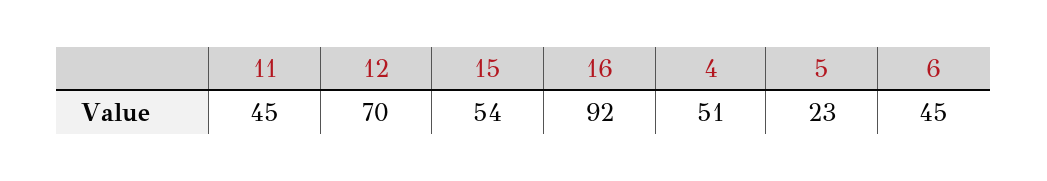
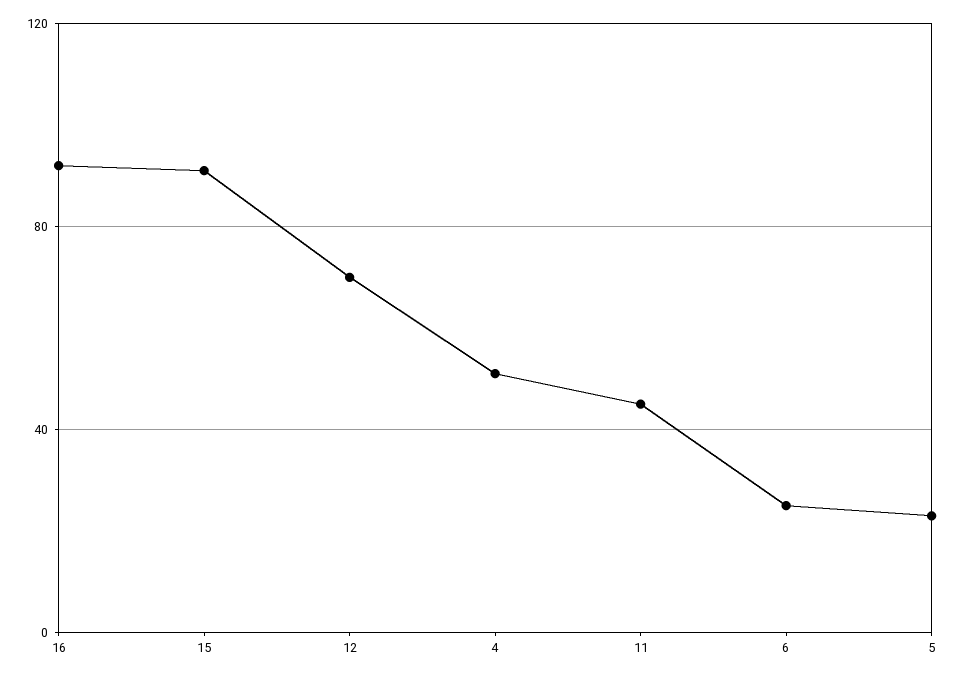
15: 54 -> 90
6: 45 -> 25

